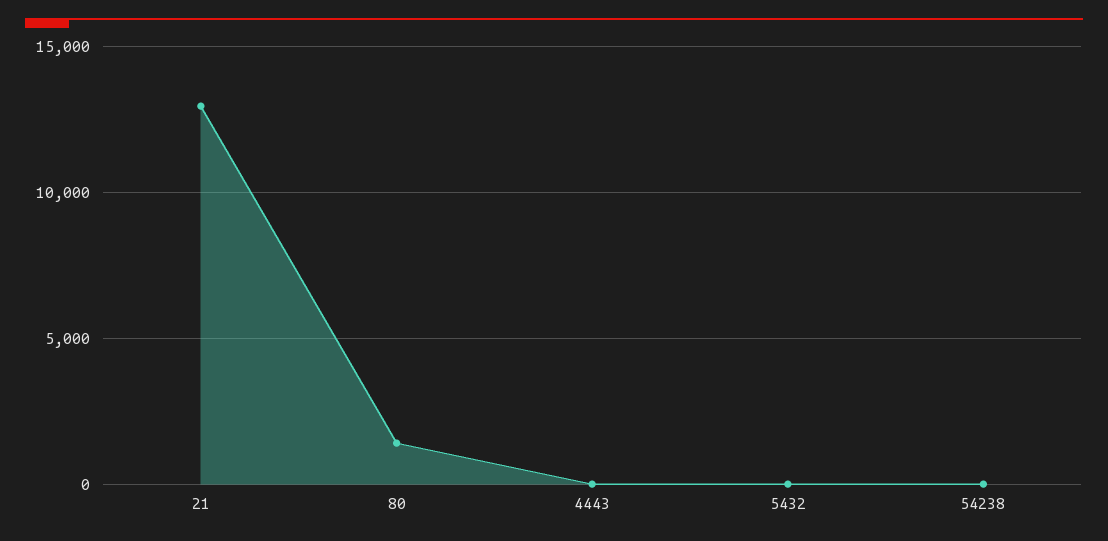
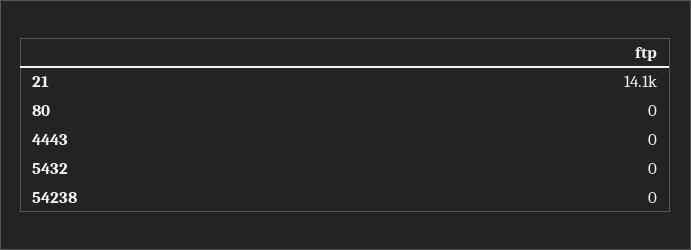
21: 13000 -> 14100
80: 1500 -> 0

